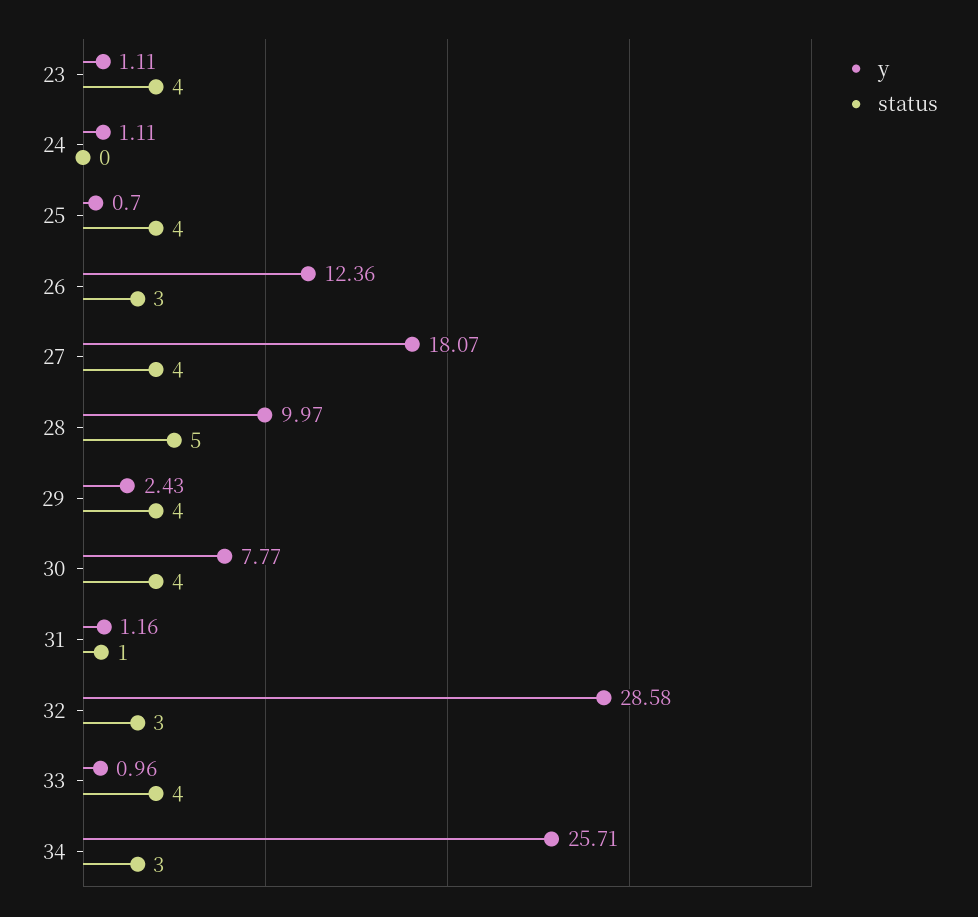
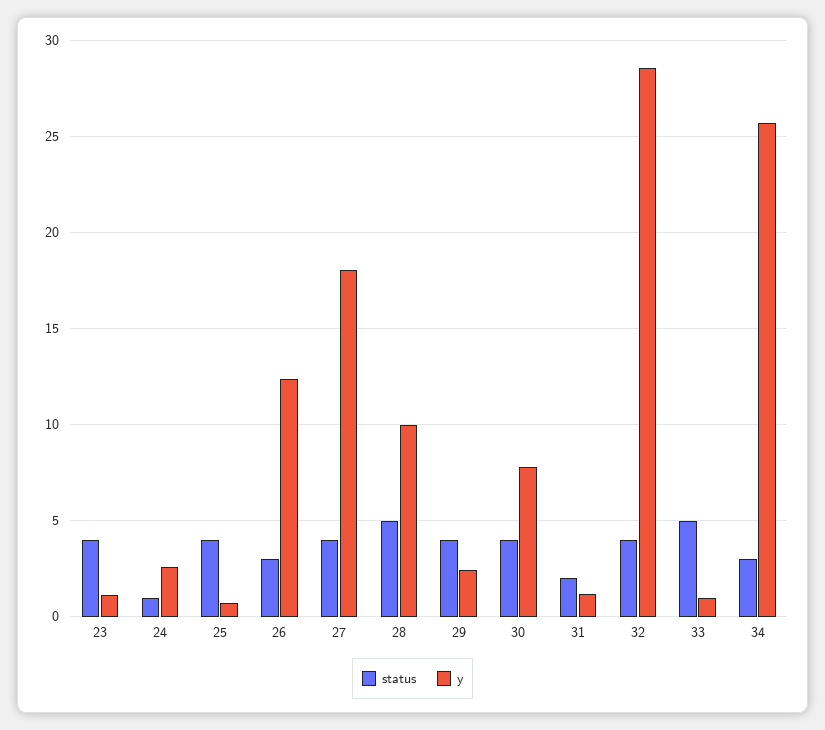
y, 24: 1.11 -> 2.5
status, 24: 0 -> 1
status, 31: 1 -> 2
status, 32: 3 -> 4
status, 33: 4 -> 5

